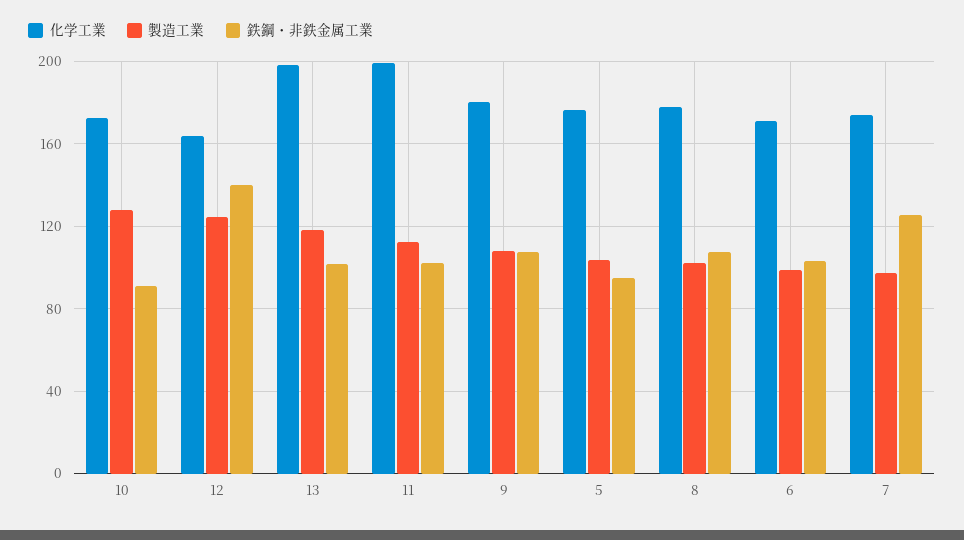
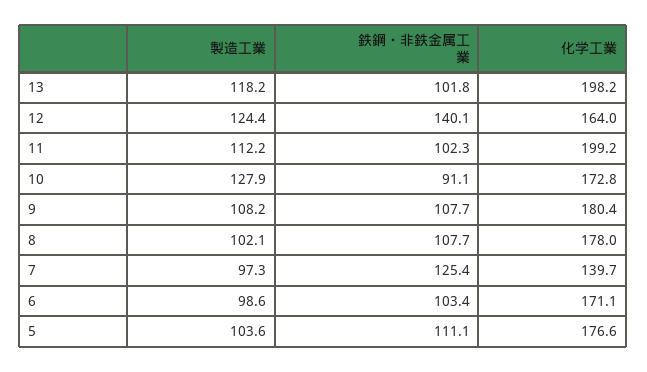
鉄鋼・非鉄金属工業, 5: 95 -> 111.1
化学工業, 7: 175 -> 139.7

